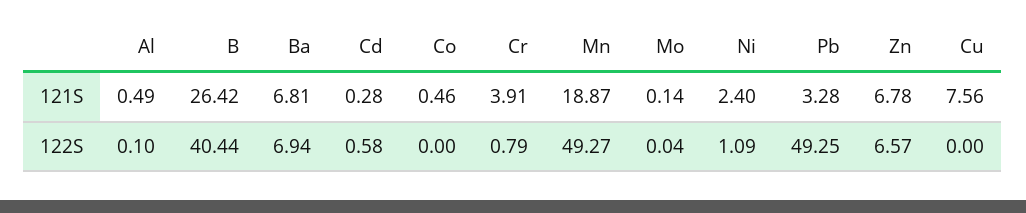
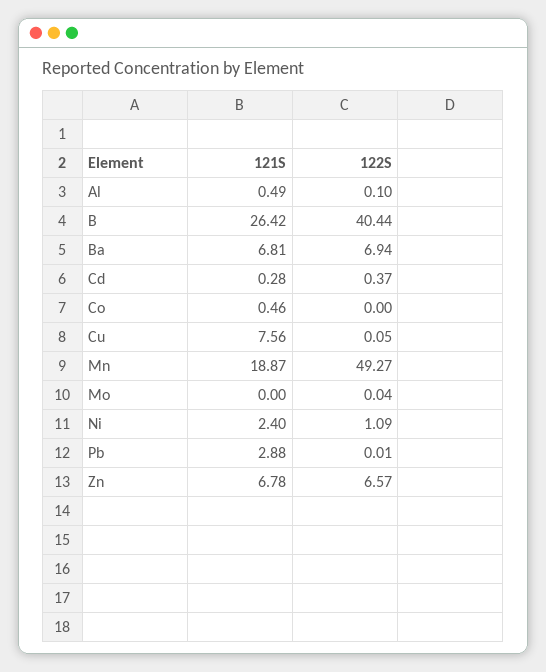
Cr, 121S: 3.91 -> none
Mo, 121S: 0.14 -> 0
Pb, 121S: 3.28 -> 2.88
Cd, 122S: 0.58 -> 0.37
Cr, 122S: 0.79 -> none
Pb, 122S: 49.25 -> 0.01
Cu, 122S: 0 -> 0.05

